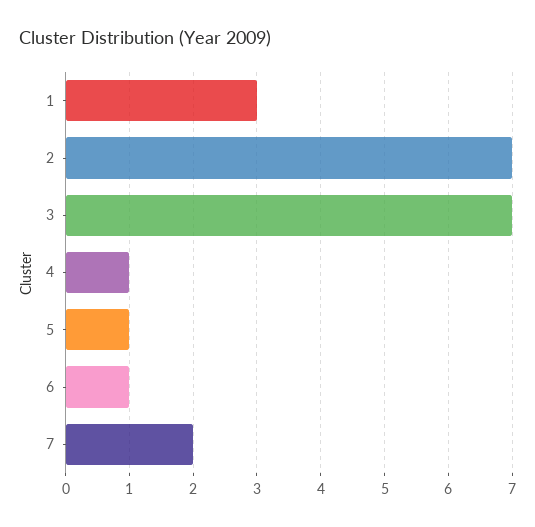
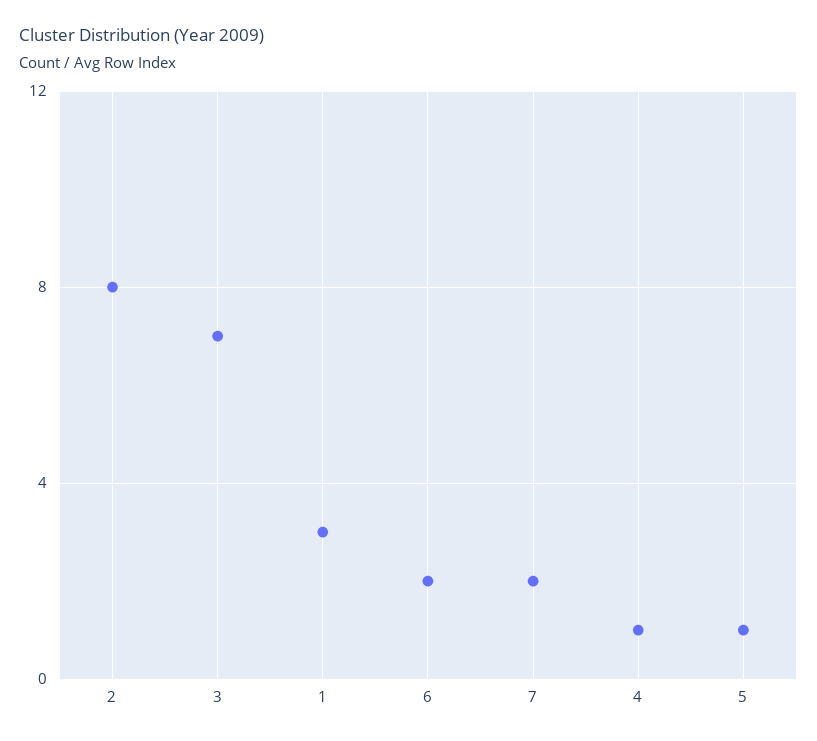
2: 7 -> 8
6: 1 -> 2

